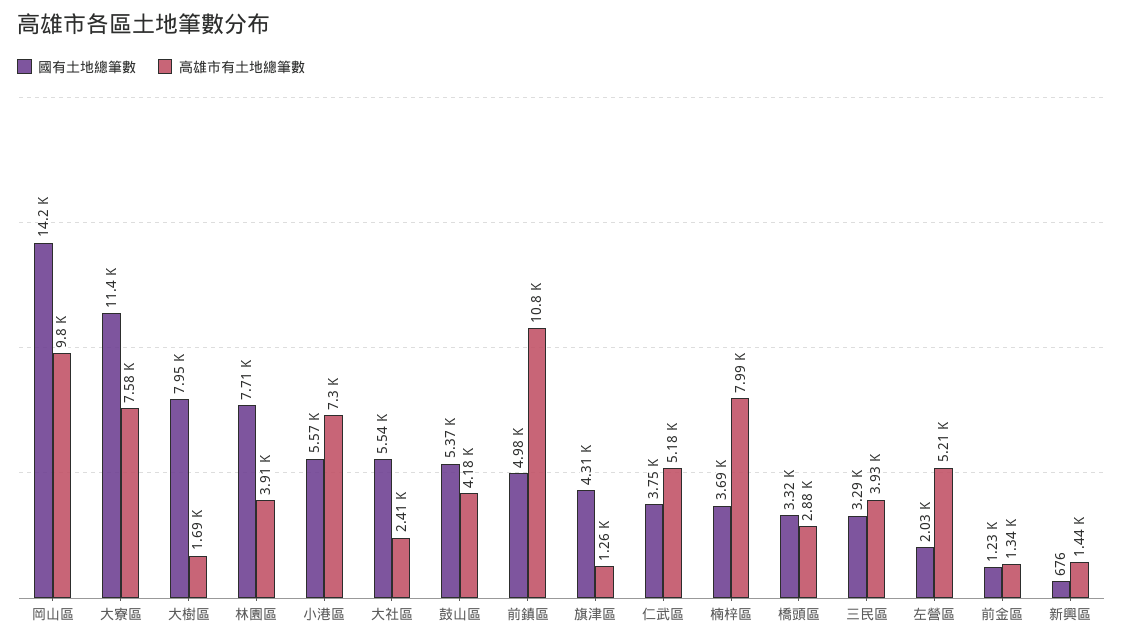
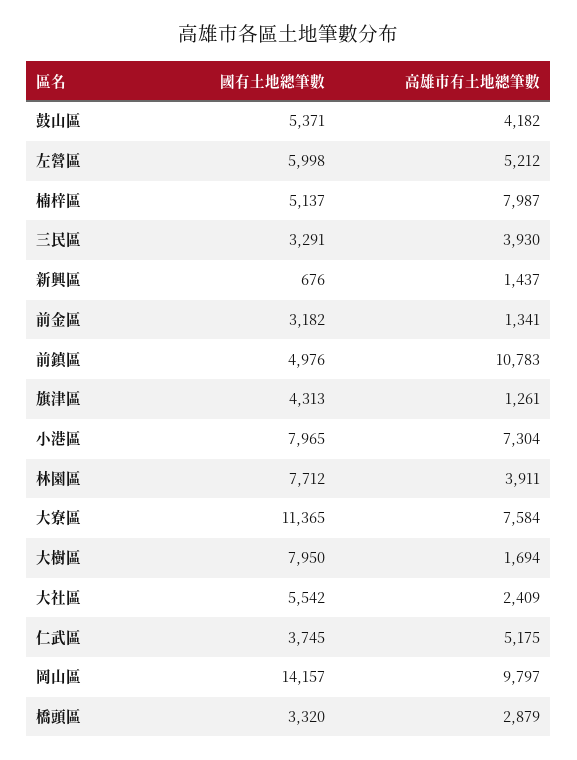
國有土地總筆數, 小港區: 5570 -> 7965
國有土地總筆數, 楠梓區: 3690 -> 5137
國有土地總筆數, 左營區: 2030 -> 5998
國有土地總筆數, 前金區: 1230 -> 3182

